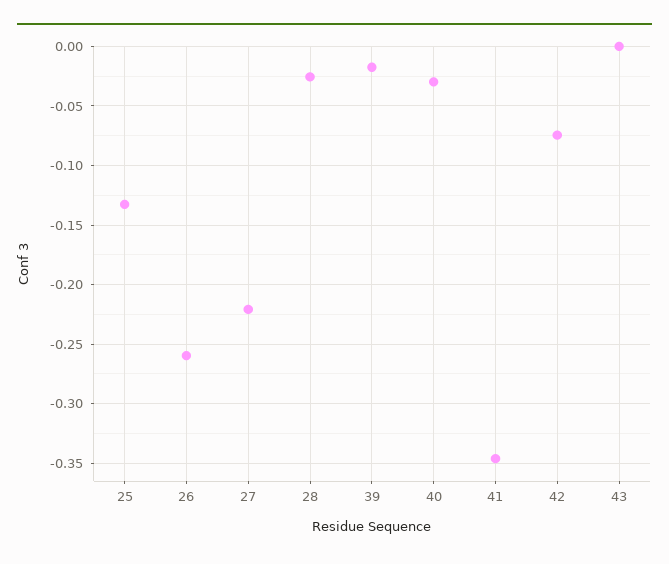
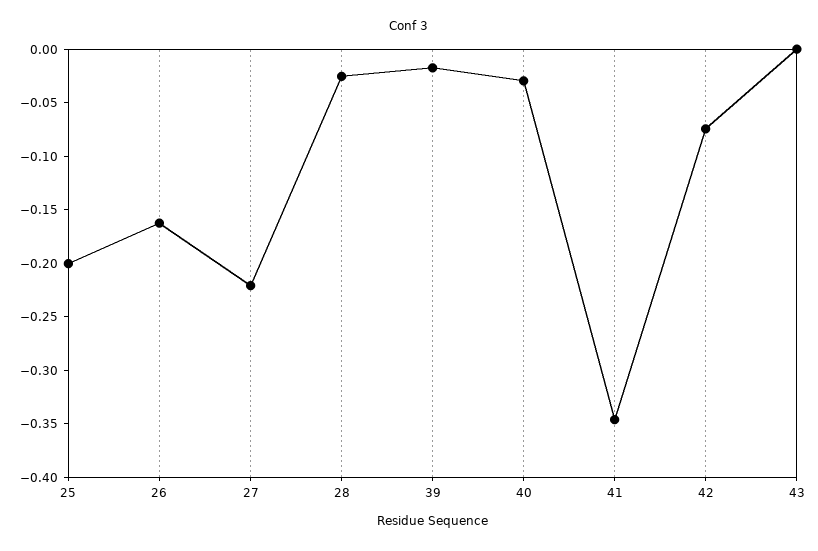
25: -0.13 -> -0.2
26: -0.26 -> -0.16

